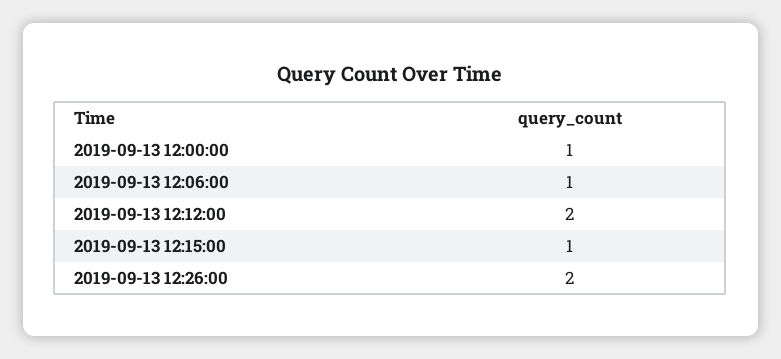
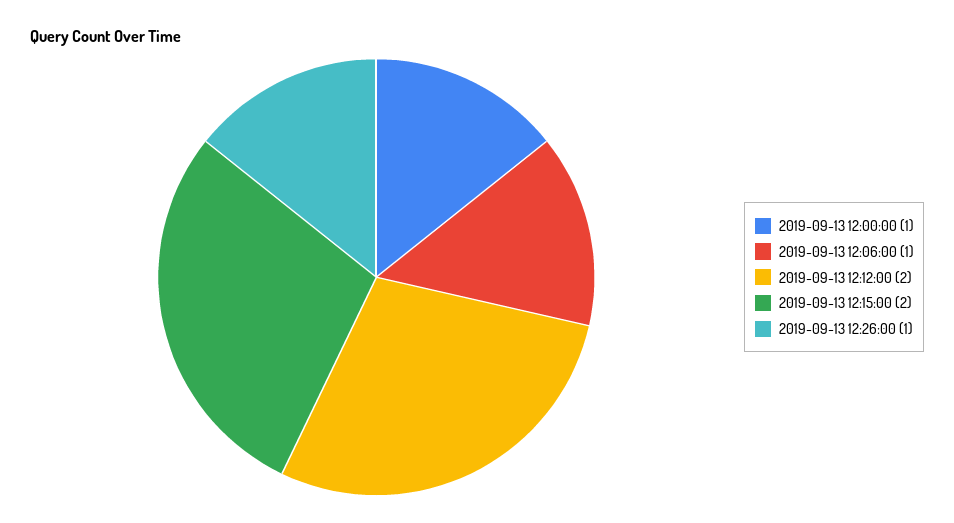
2019-09-13 12:15:00: 1 -> 2
2019-09-13 12:26:00: 2 -> 1

